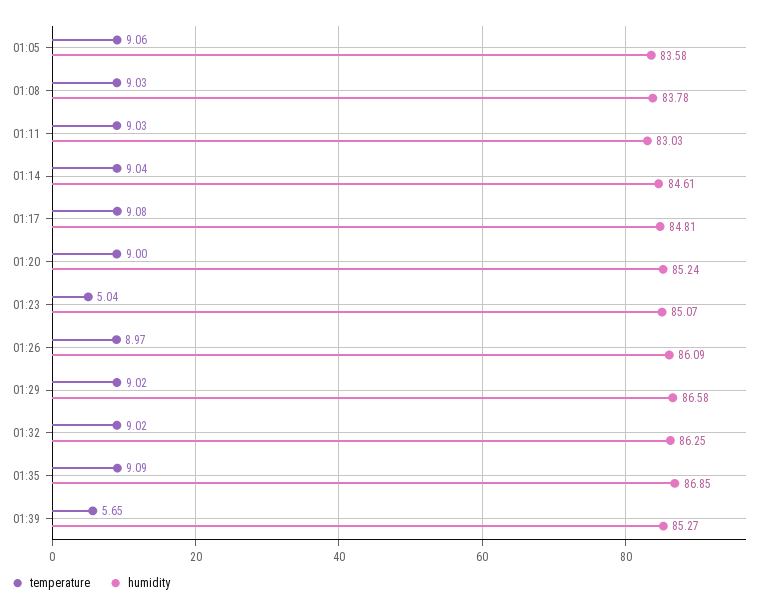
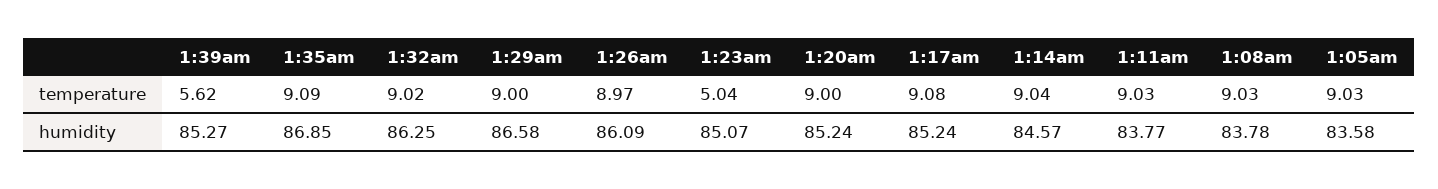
temperature, 01:05: 9.06 -> 9.03
humidity, 01:11: 83.03 -> 83.77
humidity, 01:14: 84.61 -> 84.57
humidity, 01:17: 84.81 -> 85.24
temperature, 01:29: 9.02 -> 9
temperature, 01:39: 5.65 -> 5.62

